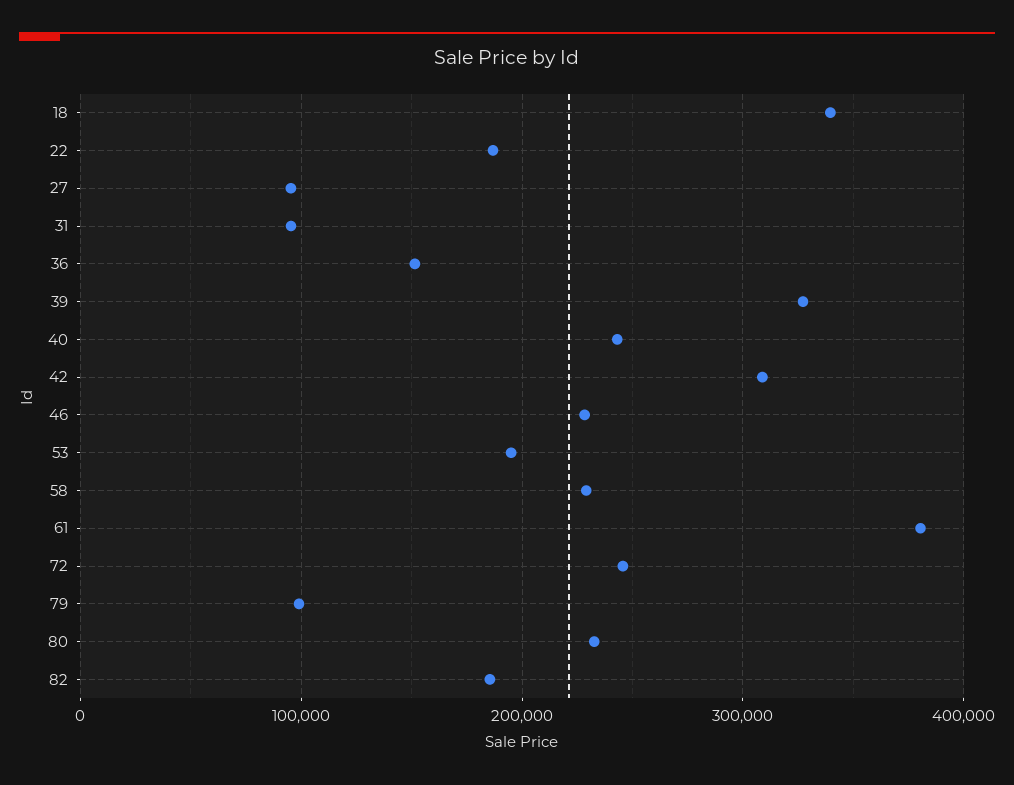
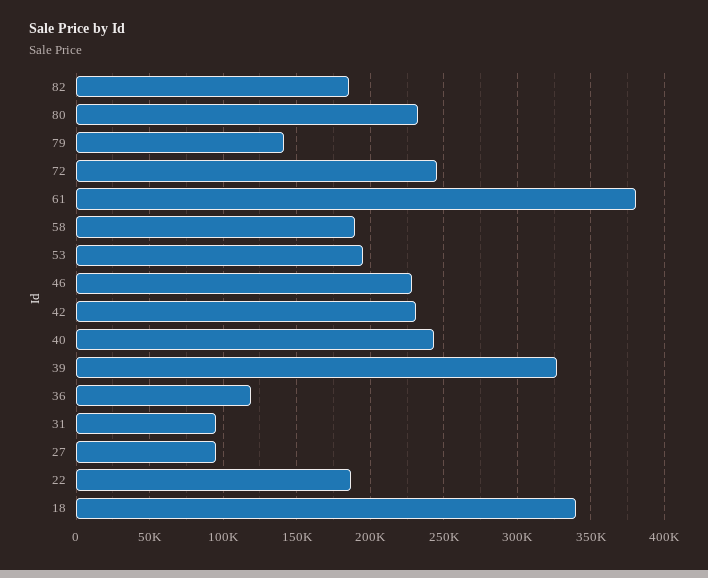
36: 150000 -> 120000
42: 310000 -> 230000
58: 230000 -> 190000
79: 100000 -> 140000

